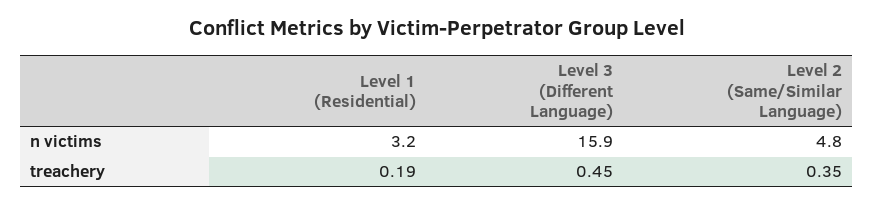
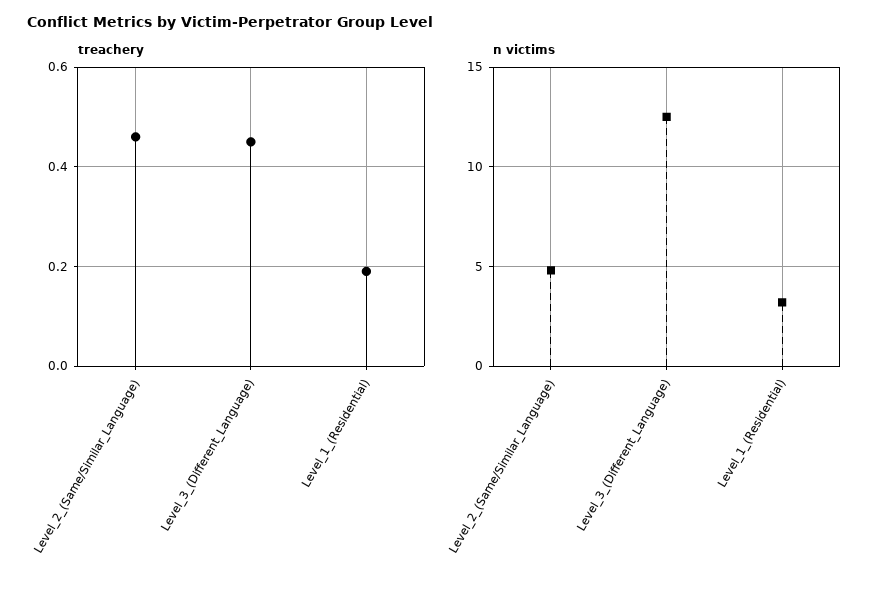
n victims, Level 3 (Different Language): 15.9 -> 12.5
treachery, Level 2 (Same/Similar Language): 0.35 -> 0.45

